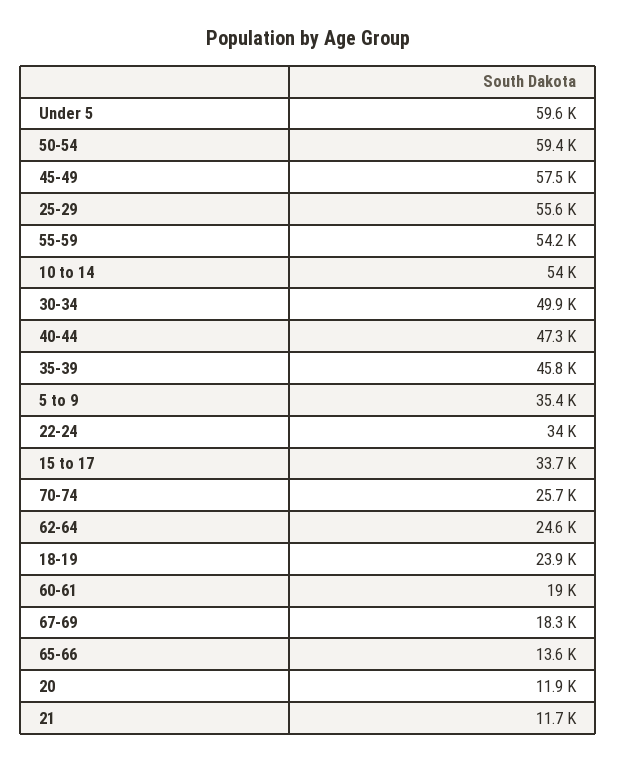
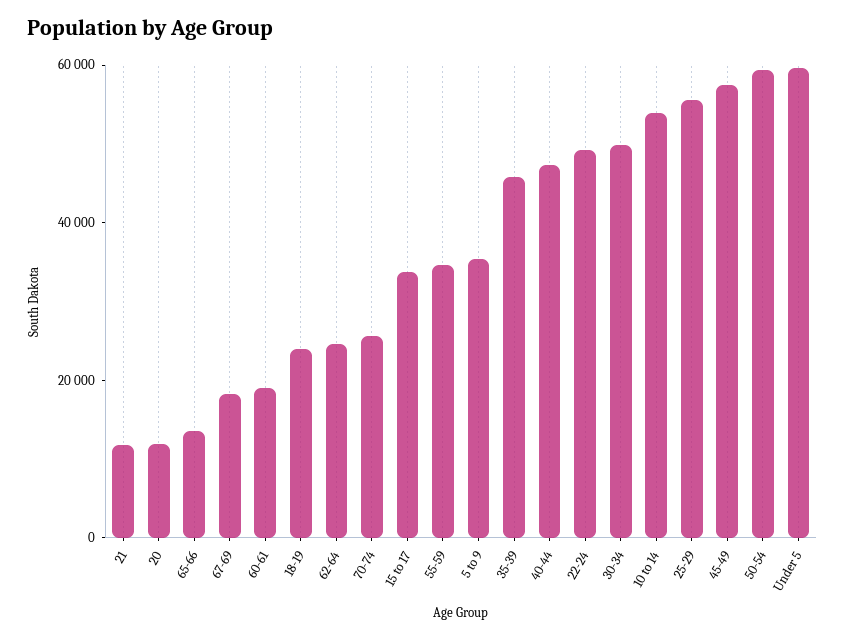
55-59: 54200 -> 35000
22-24: 34000 -> 50000

